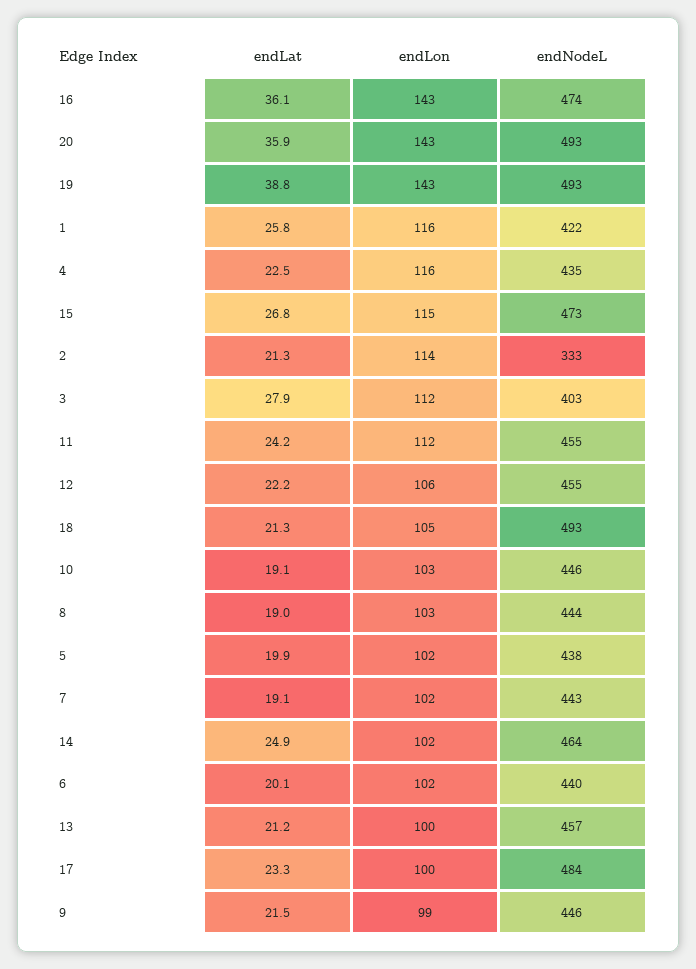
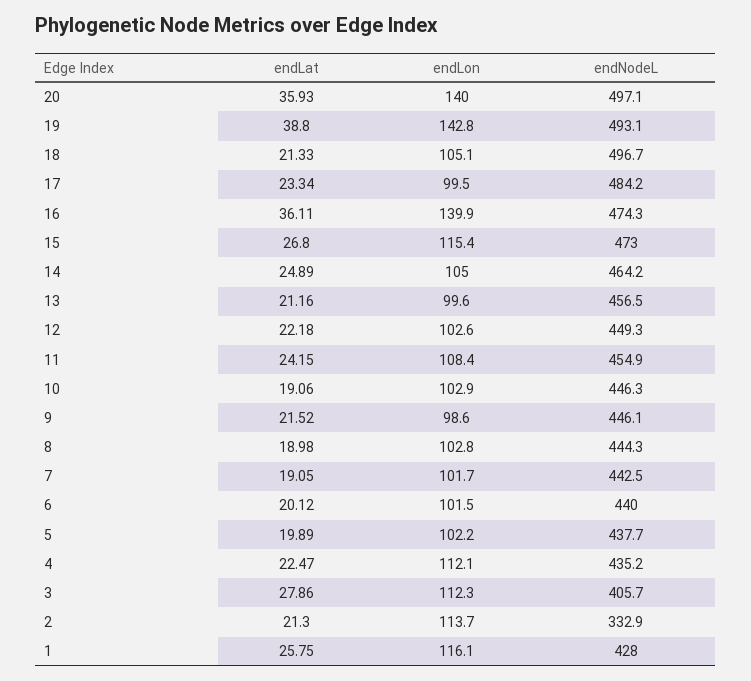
endLon, 16: 143 -> 139.9
endLon, 20: 143 -> 140
endNodeL, 20: 493 -> 497.1
endNodeL, 1: 422 -> 428
endLon, 4: 116 -> 112.1
endNodeL, 3: 403 -> 405.7
endLon, 11: 112 -> 108.4
endLon, 12: 106 -> 102.6
endNodeL, 12: 455 -> 449.3
endNodeL, 18: 493 -> 496.7
endLon, 14: 102 -> 105

